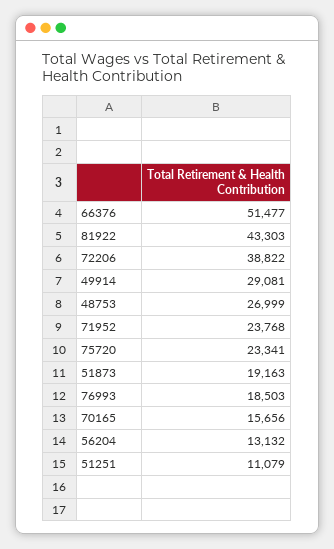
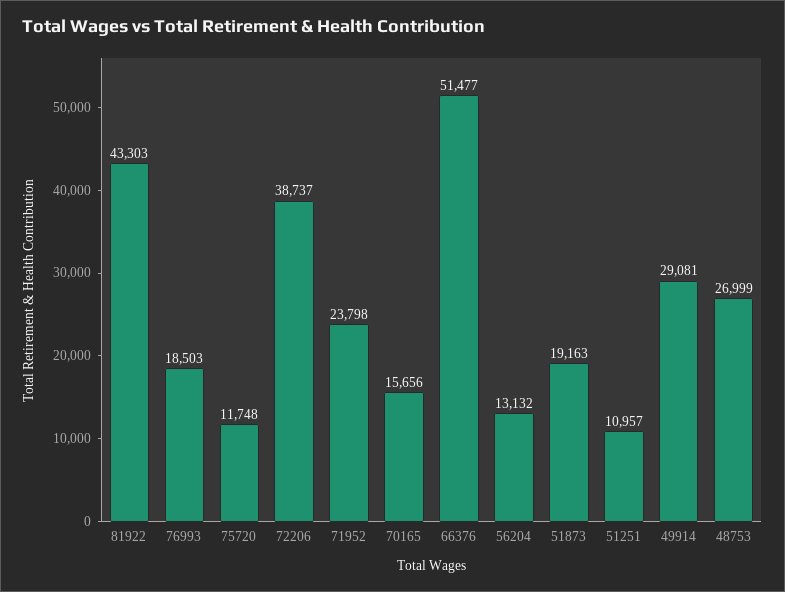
72206: 38822 -> 38737
71952: 23768 -> 23798
75720: 23341 -> 11748
51251: 11079 -> 10957

